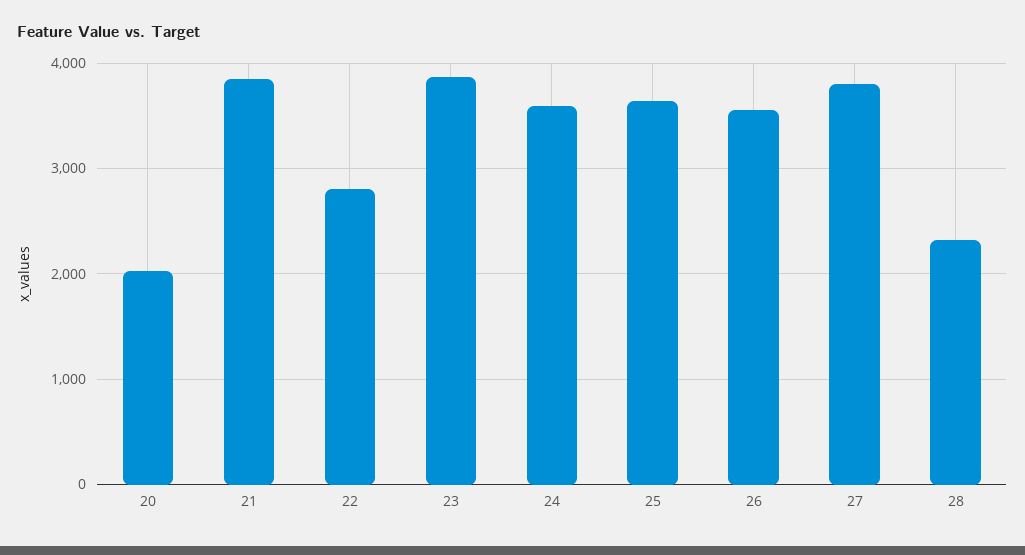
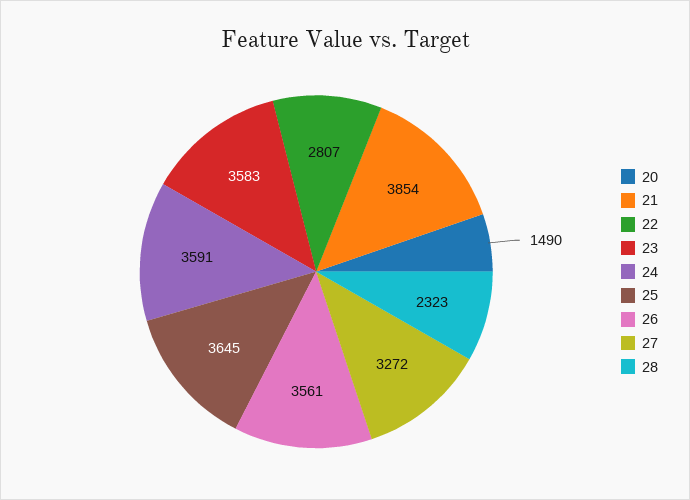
20: 2000 -> 1490
23: 3900 -> 3583
27: 3800 -> 3272

